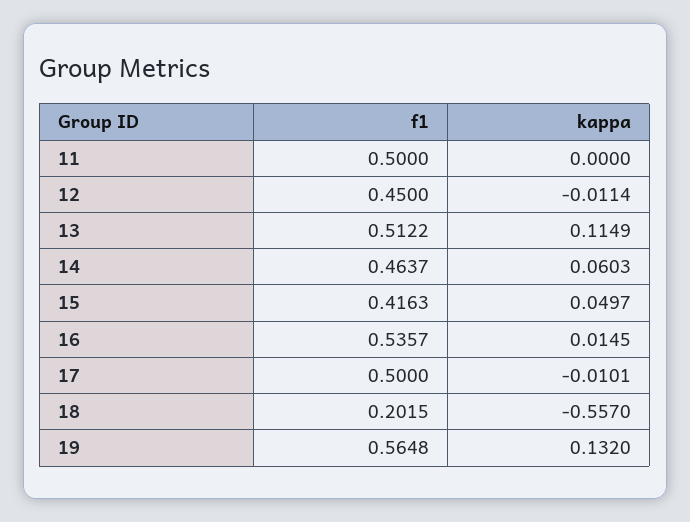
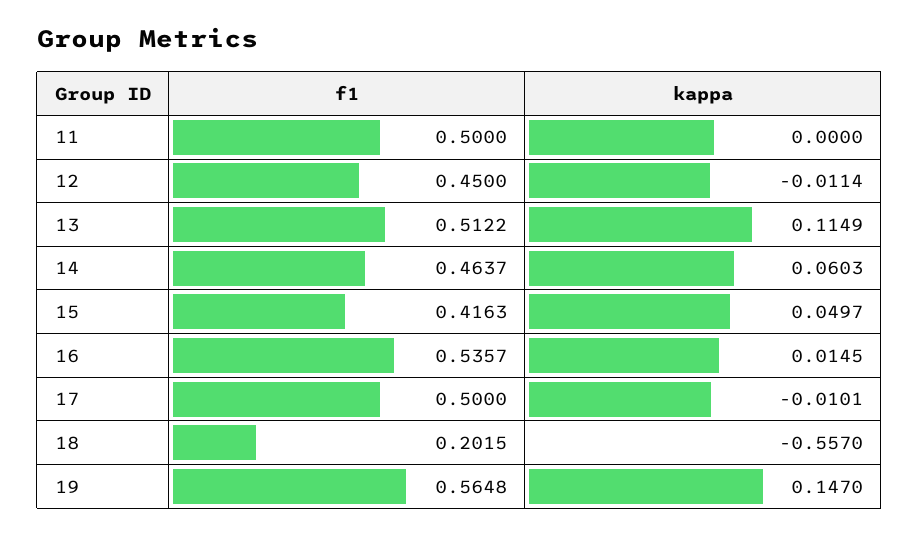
kappa, 19: 0.132 -> 0.147

